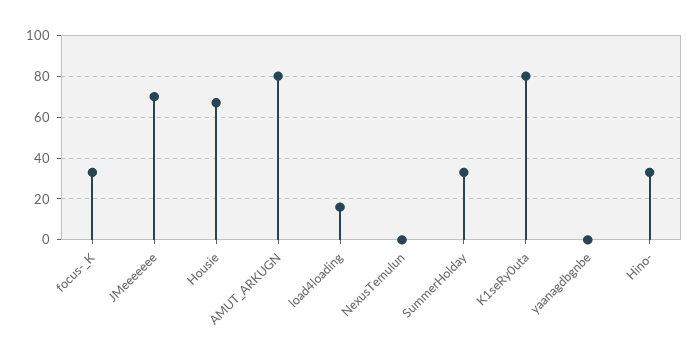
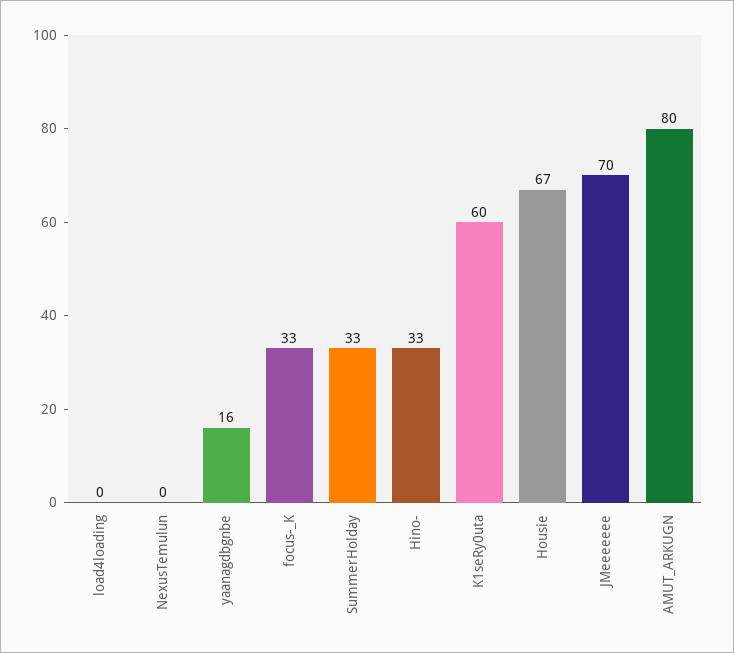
load4loading: 15 -> 0
K1seRy0uta: 80 -> 60
yaanagdbgnbe: 0 -> 16

